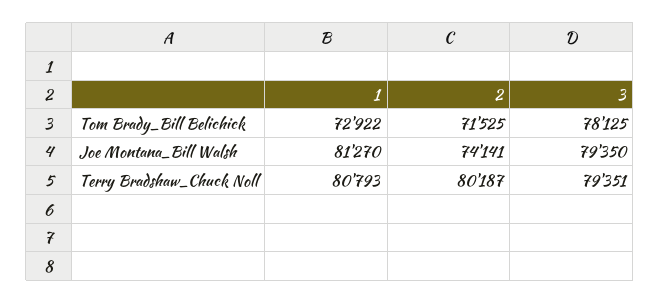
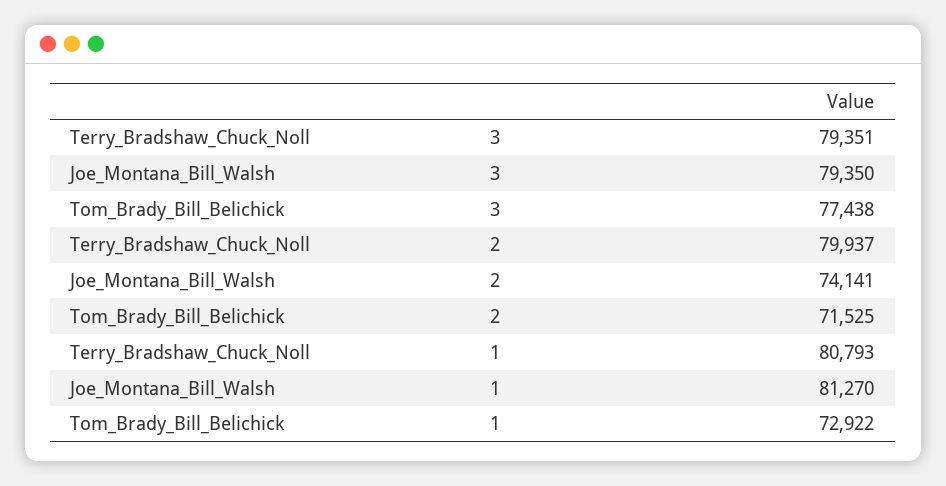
3, Tom Brady_Bill Belichick: 78125 -> 77438
2, Terry Bradshaw_Chuck Noll: 80187 -> 79937

